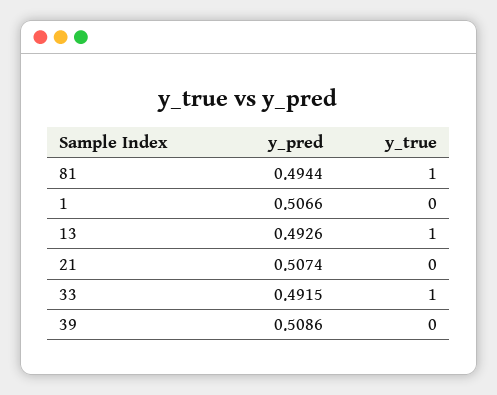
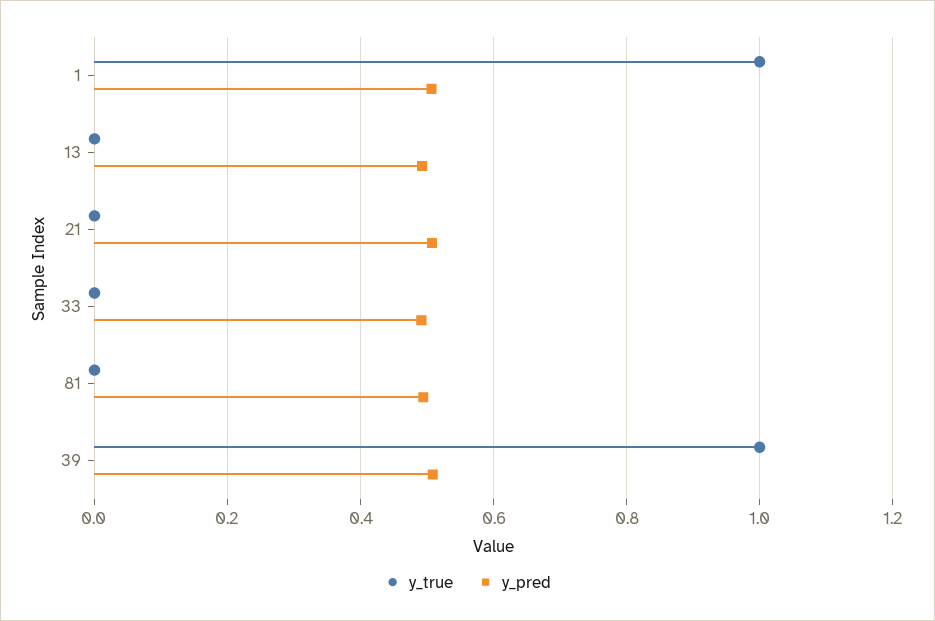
y_true, 81: 1 -> 0
y_true, 1: 0 -> 1
y_true, 13: 1 -> 0
y_true, 33: 1 -> 0
y_true, 39: 0 -> 1

